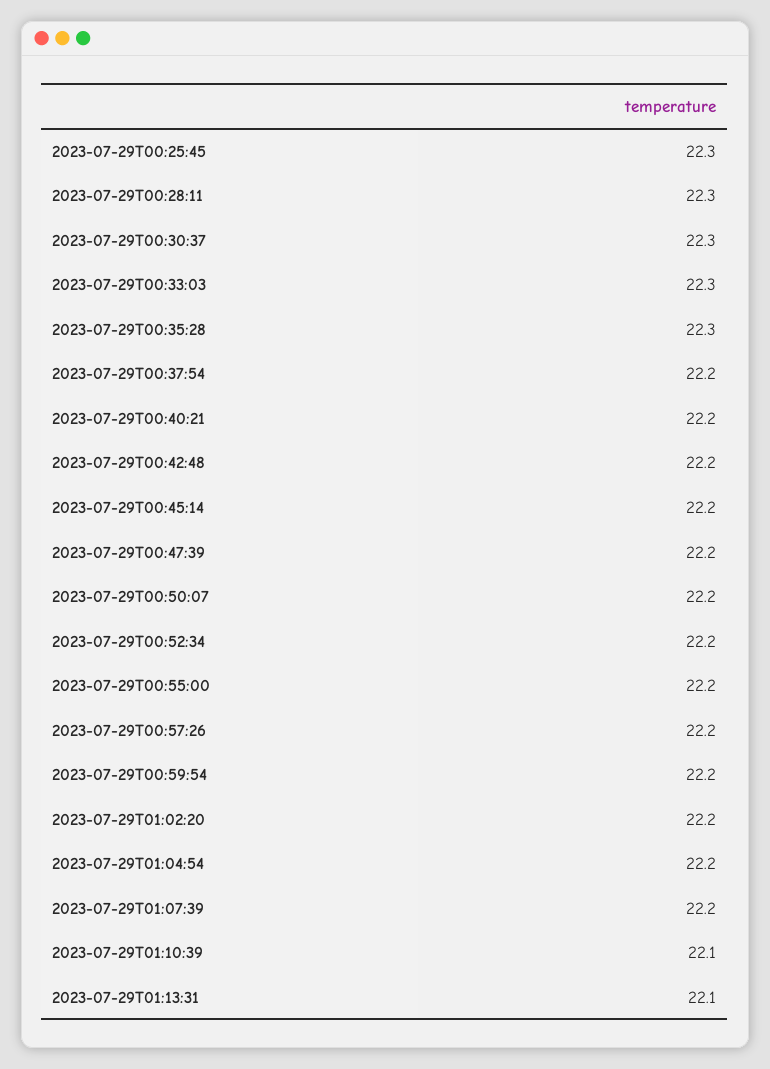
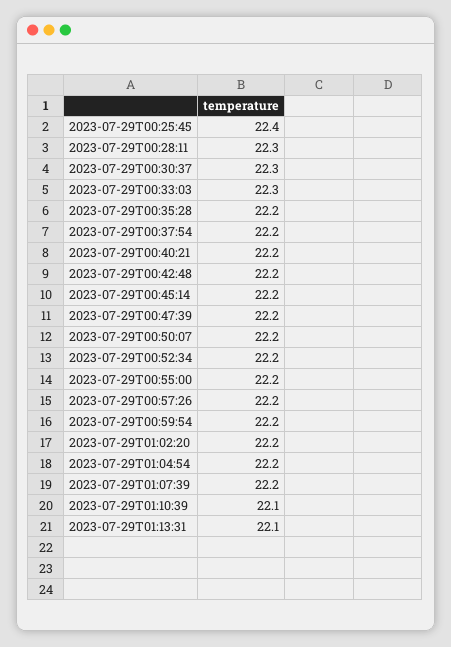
2023-07-29T00:25:45: 22.3 -> 22.4
2023-07-29T00:35:28: 22.3 -> 22.2

